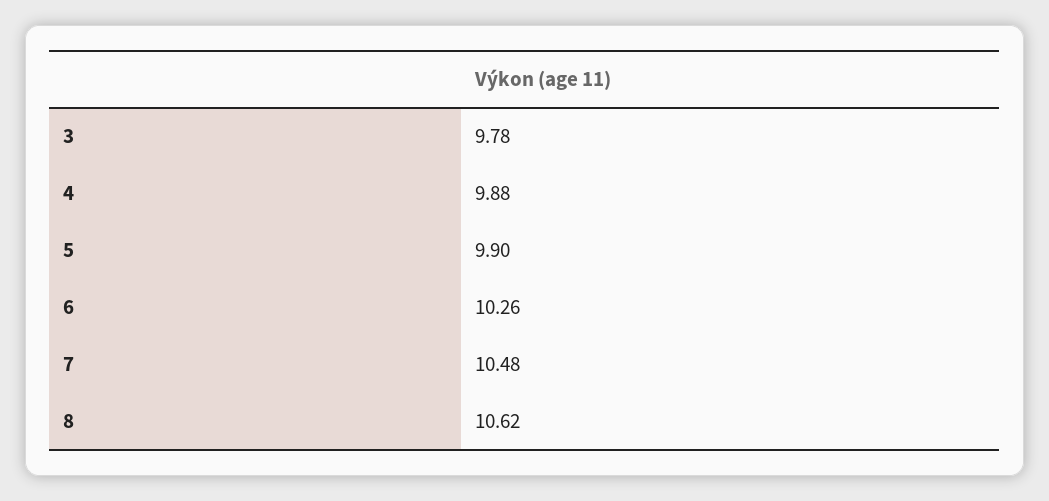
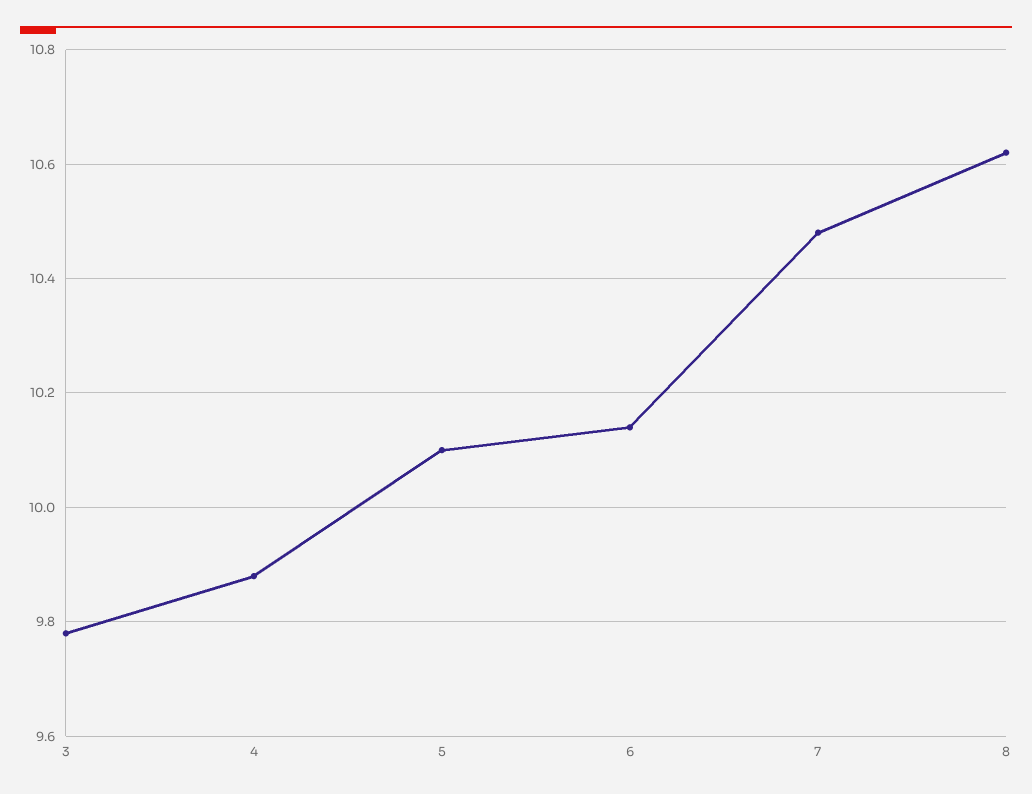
5: 9.9 -> 10.1
6: 10.26 -> 10.15

